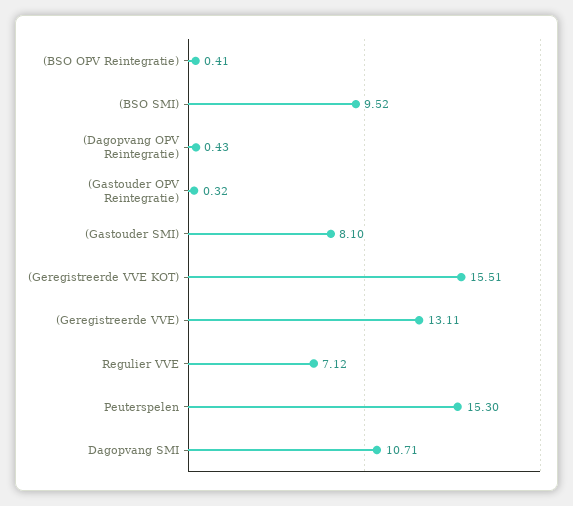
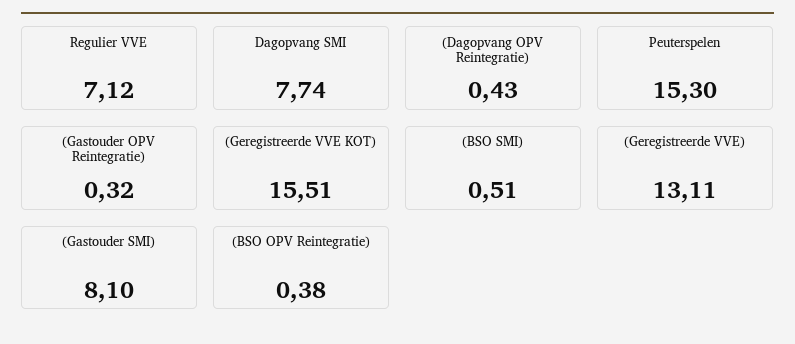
(BSO OPV Reintegratie): 0.41 -> 0.38
(BSO SMI): 9.52 -> 0.51
Dagopvang SMI: 10.71 -> 7.74

